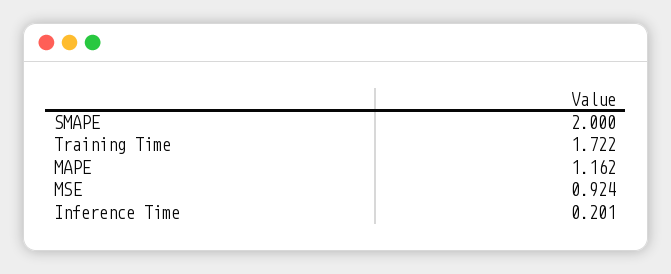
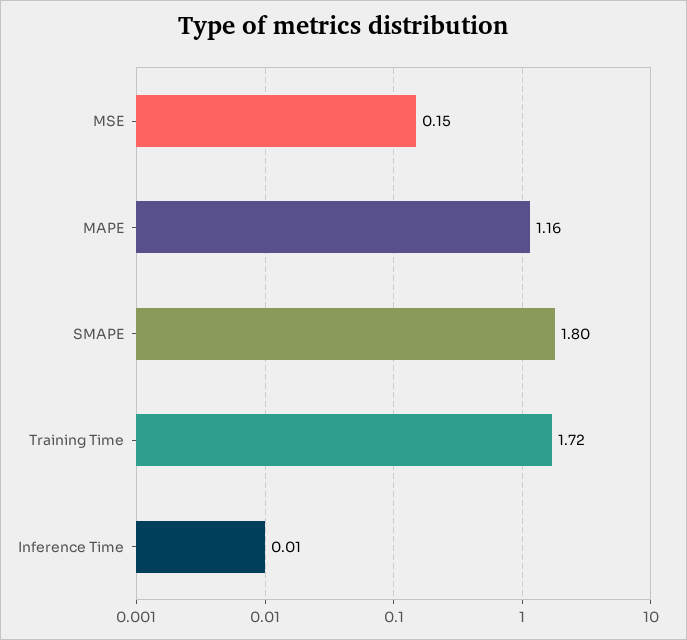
SMAPE: 2 -> 1.8
MSE: 0.924 -> 0.15
Inference Time: 0.201 -> 0.01

